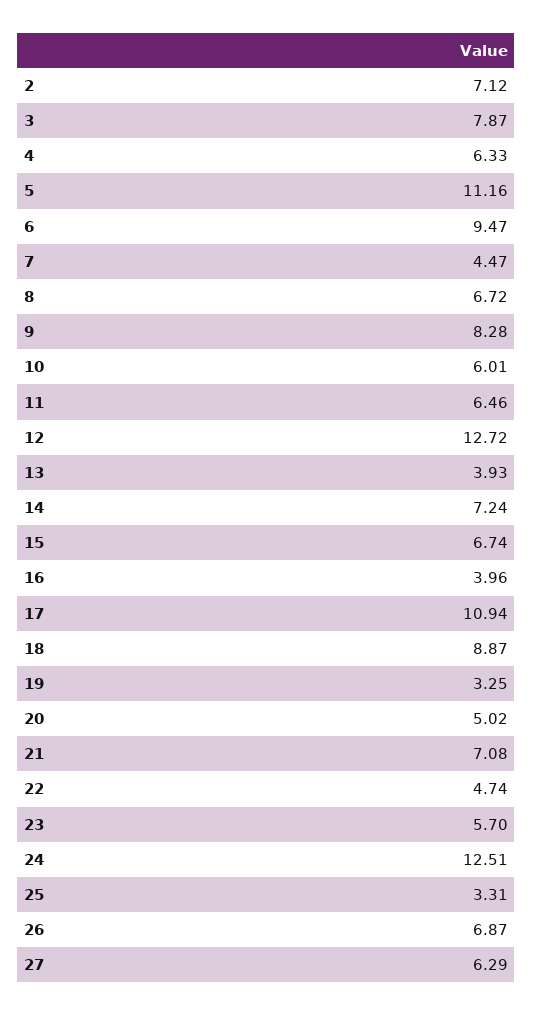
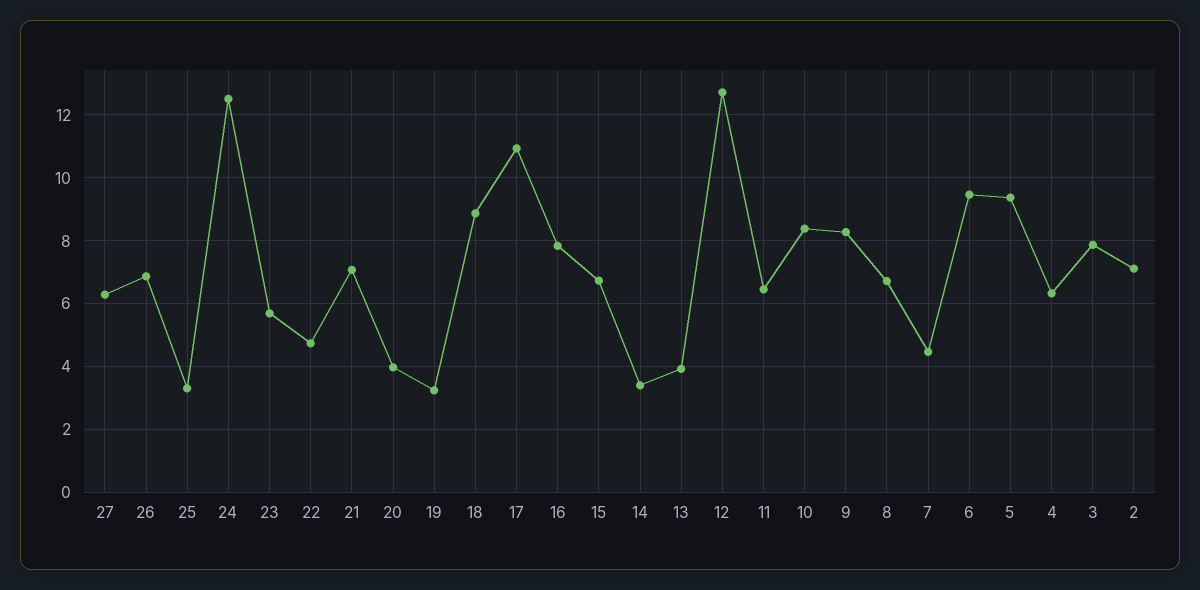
5: 11.16 -> 9.4
10: 6.01 -> 8.4
14: 7.24 -> 3.4
16: 3.96 -> 7.8
20: 5.02 -> 4

